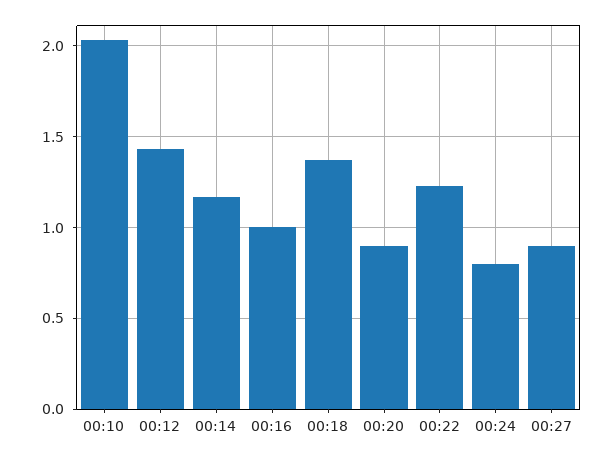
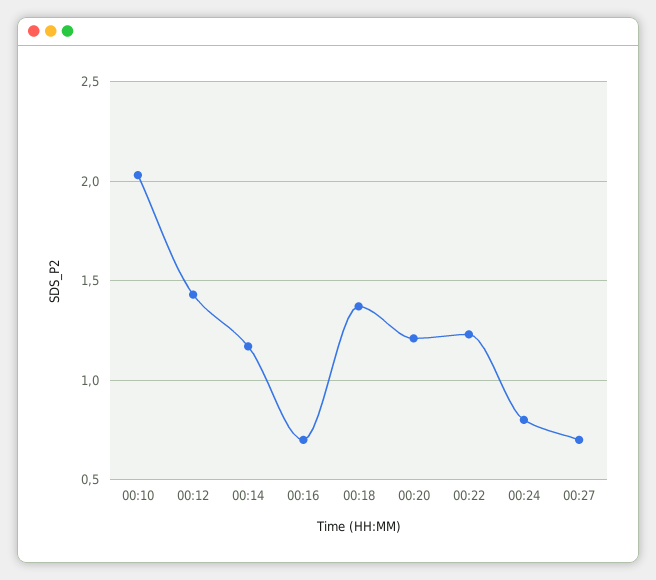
00:16: 1 -> 0.7
00:20: 0.9 -> 1.2
00:27: 0.9 -> 0.7

